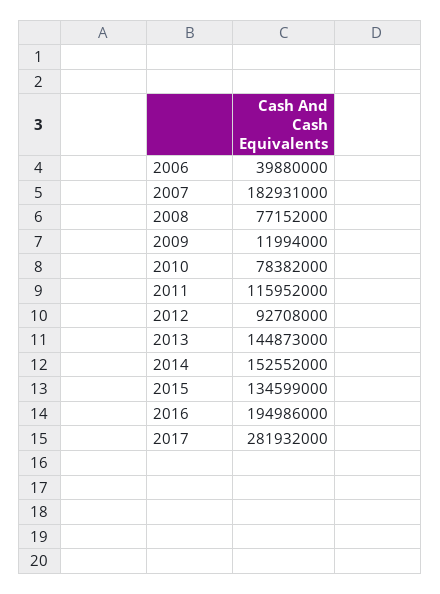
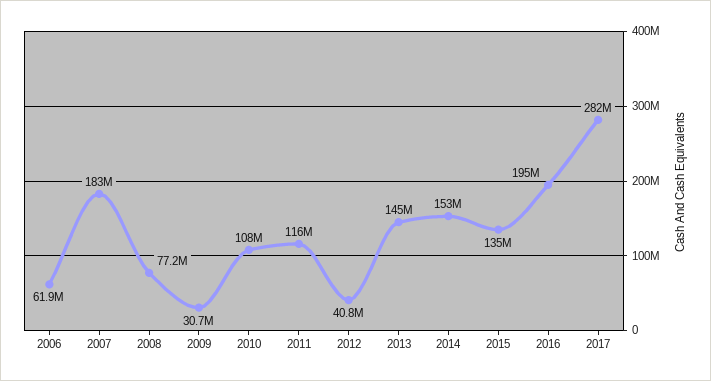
2006: 39880000 -> 61900000
2009: 11994000 -> 30700000
2010: 78382000 -> 108000000
2012: 92708000 -> 40800000

